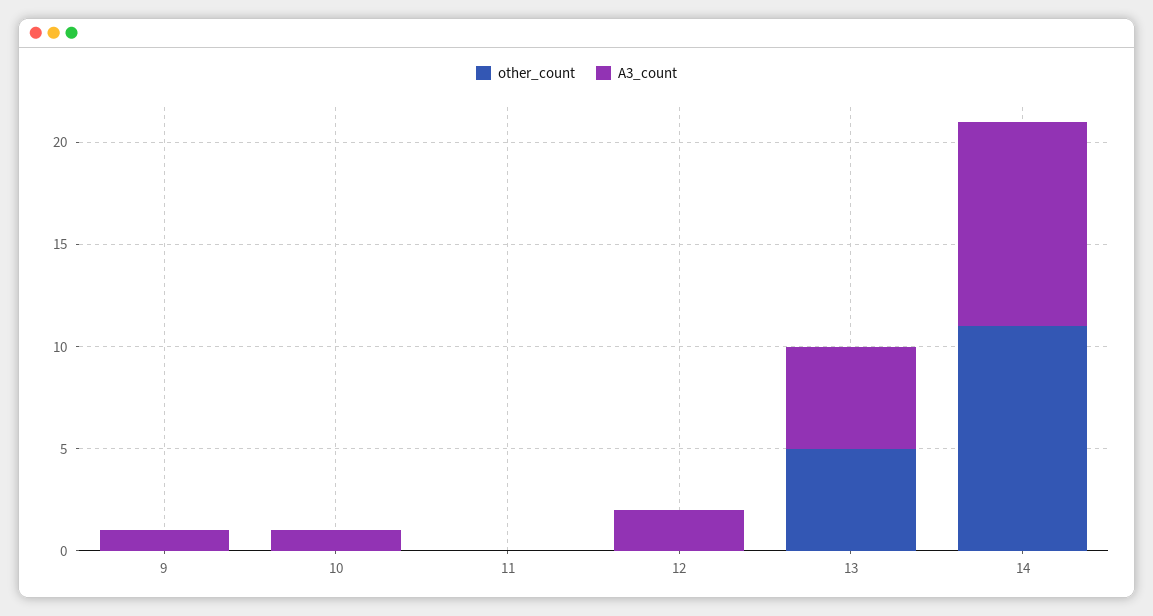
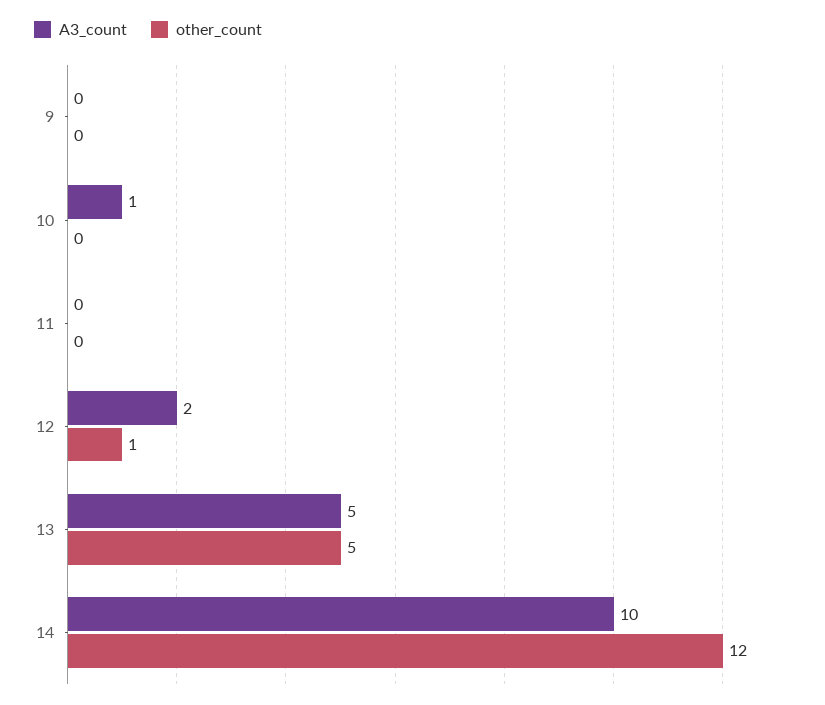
A3_count, 9: 1 -> 0
other_count, 12: 0 -> 1
other_count, 14: 11 -> 12

